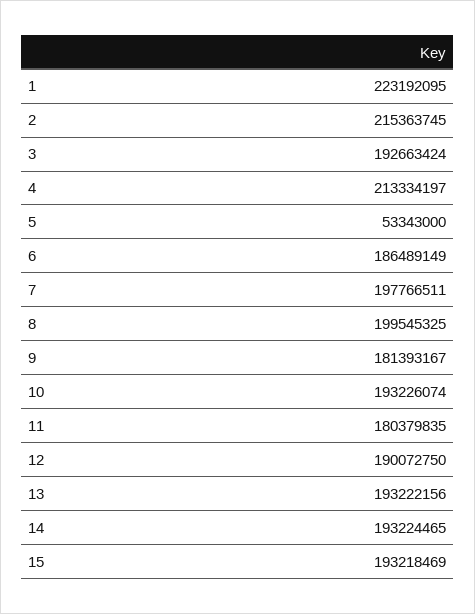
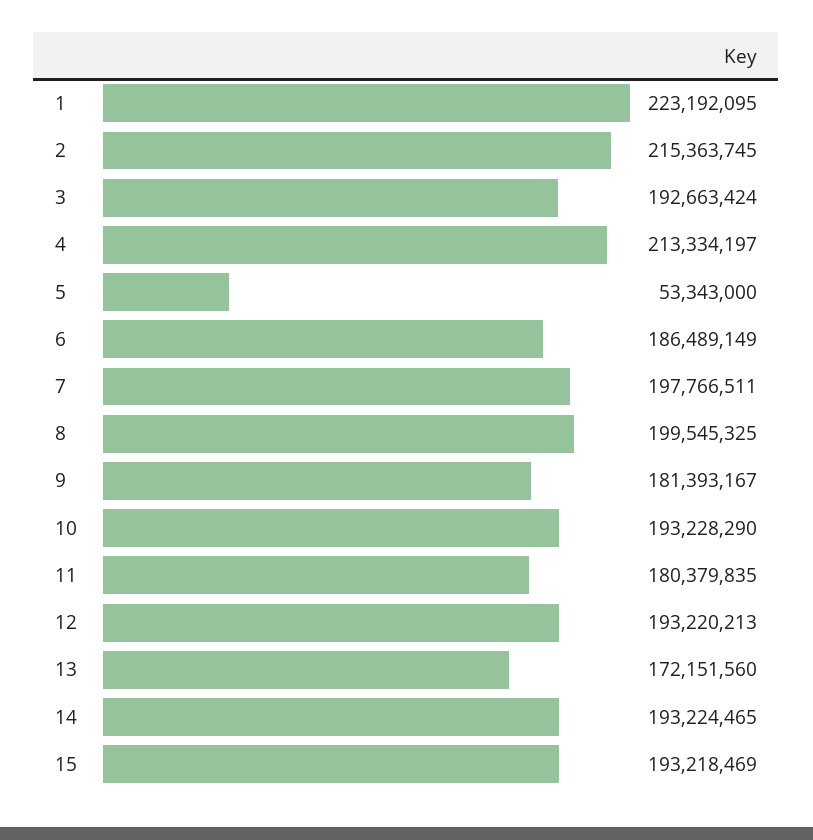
10: 193226074 -> 193228290
12: 190072750 -> 193220213
13: 193222156 -> 172151560

